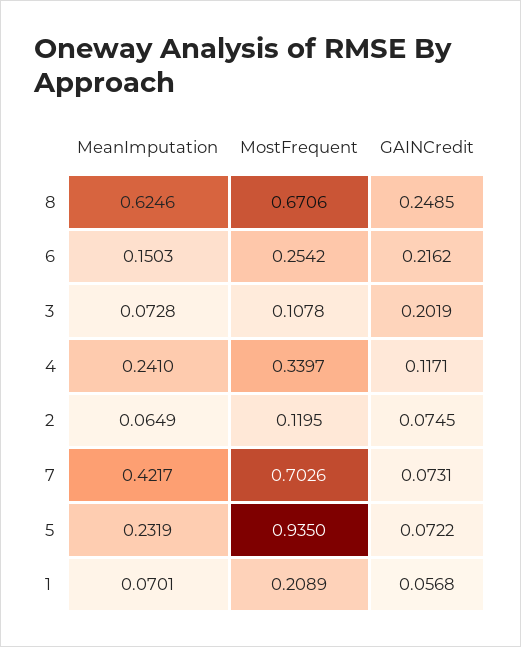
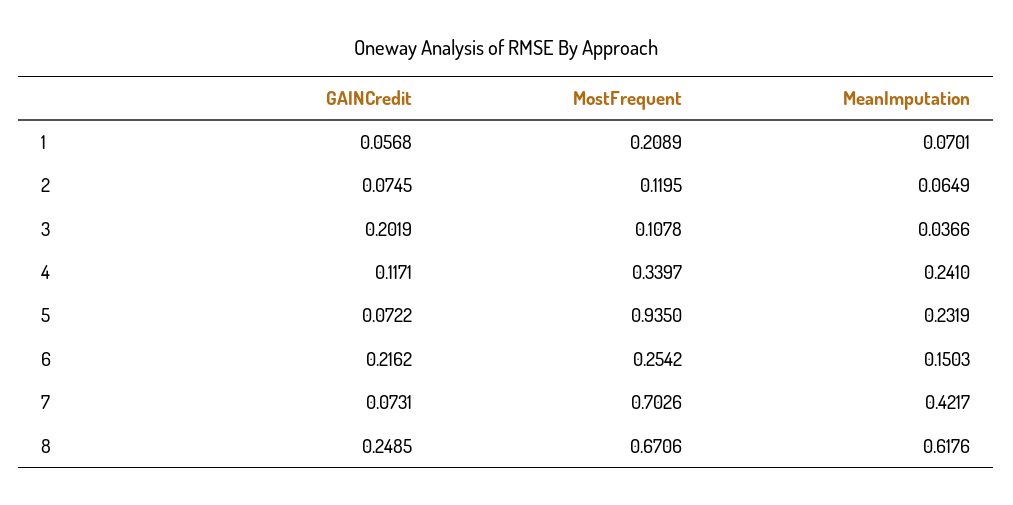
MeanImputation, 8: 0.6246 -> 0.6176
MeanImputation, 3: 0.0728 -> 0.0366

